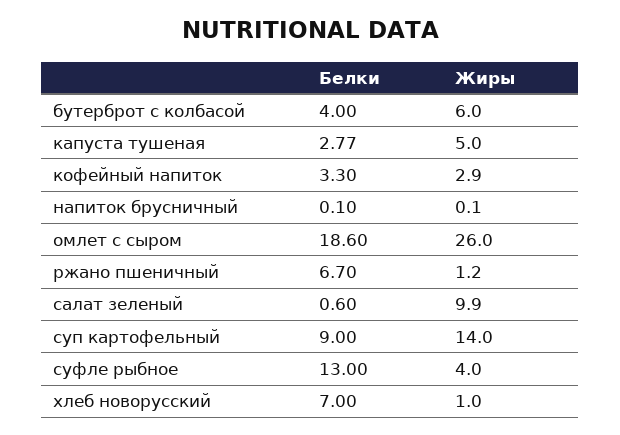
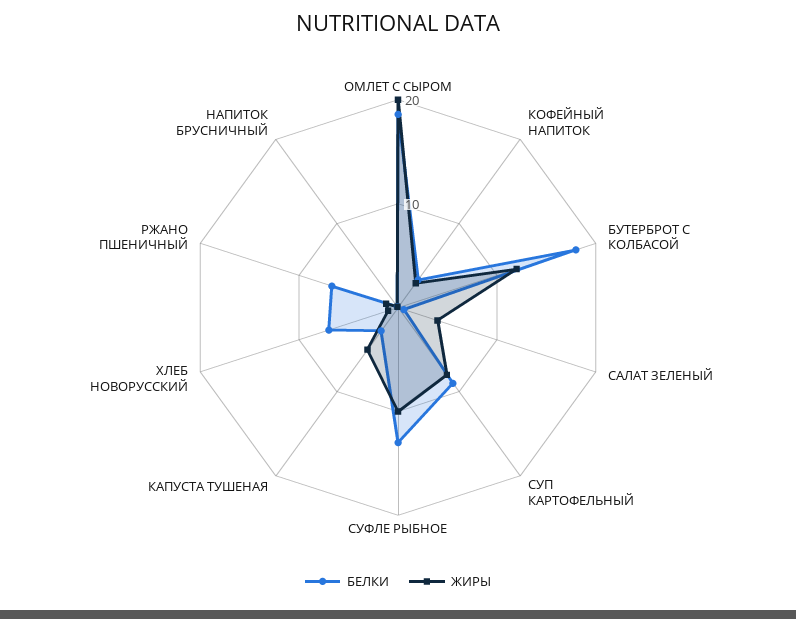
Белки, бутерброт с колбасой: 4 -> 18
Жиры, бутерброт с колбасой: 6 -> 12
Жиры, омлет с сыром: 26 -> 20
Жиры, салат зеленый: 9.9 -> 4
Жиры, суп картофельный: 14 -> 8
Жиры, суфле рыбное: 4 -> 10

